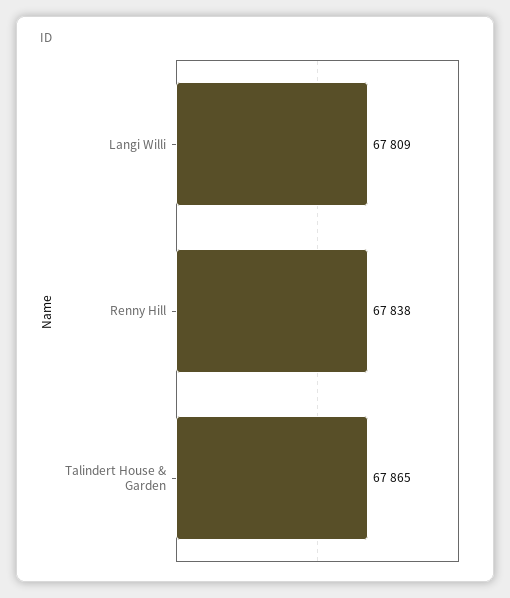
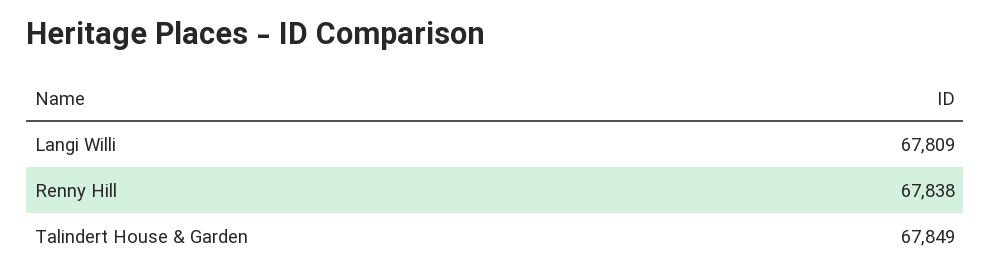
Talindert House & Garden: 67865 -> 67849

